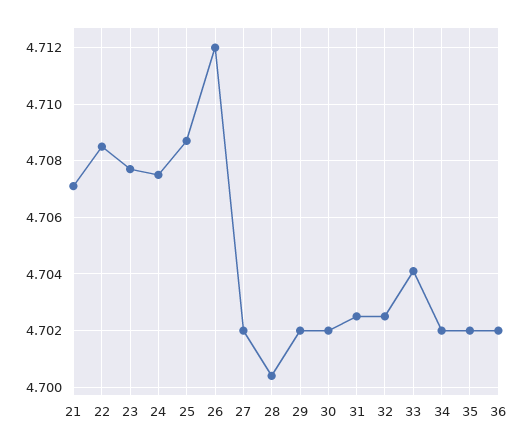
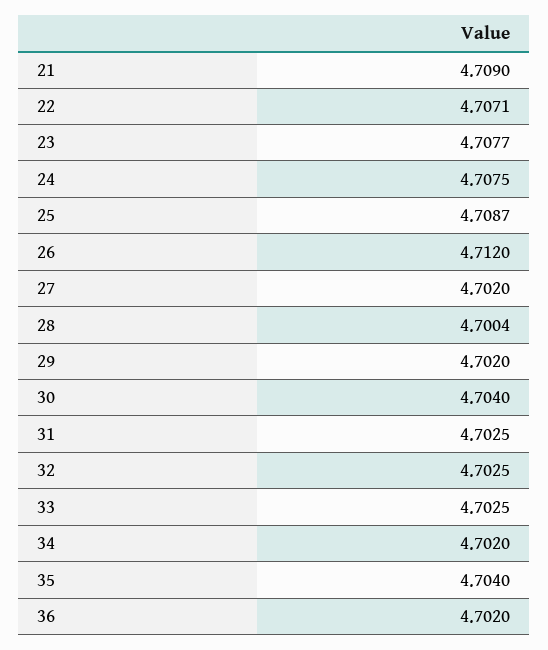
21: 4.707 -> 4.709
22: 4.7085 -> 4.7071
30: 4.702 -> 4.704
33: 4.704 -> 4.7025
35: 4.702 -> 4.704

